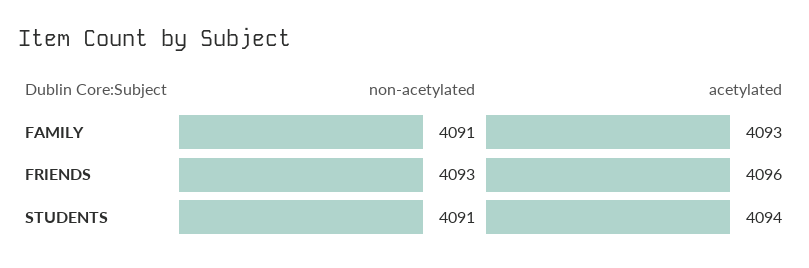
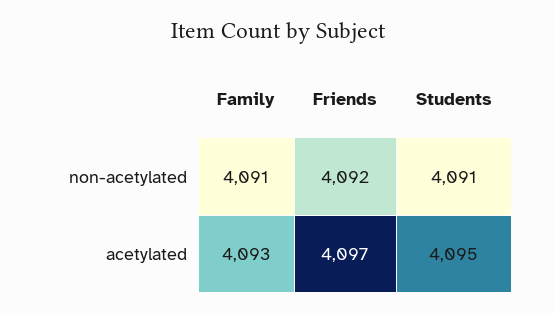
non-acetylated, FRIENDS: 4093 -> 4092
acetylated, FRIENDS: 4096 -> 4097
acetylated, STUDENTS: 4094 -> 4095

